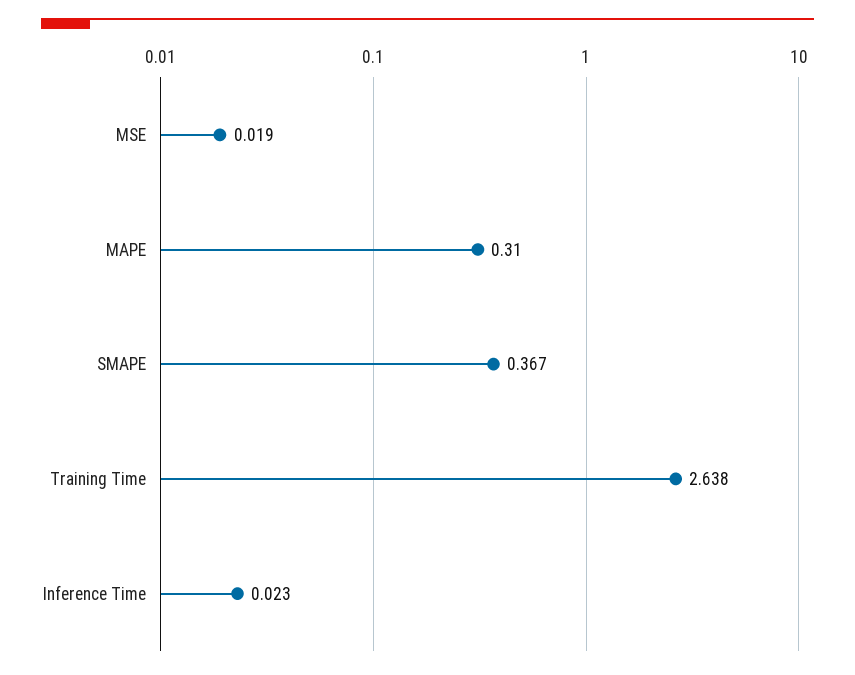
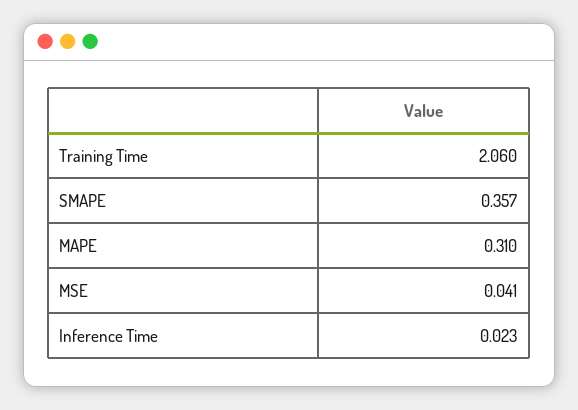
MSE: 0.019 -> 0.041
SMAPE: 0.367 -> 0.357
Training Time: 2.638 -> 2.06

